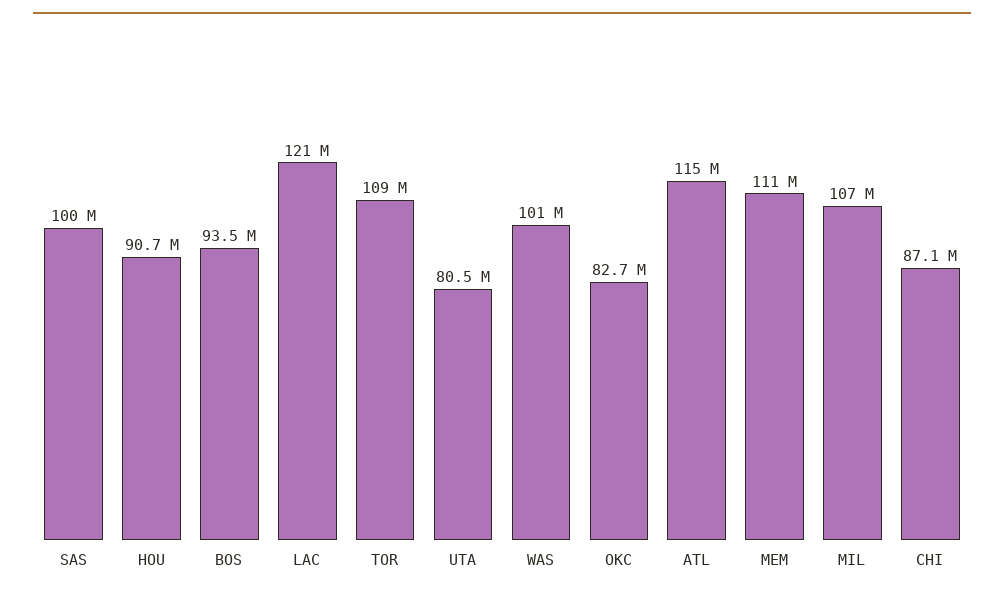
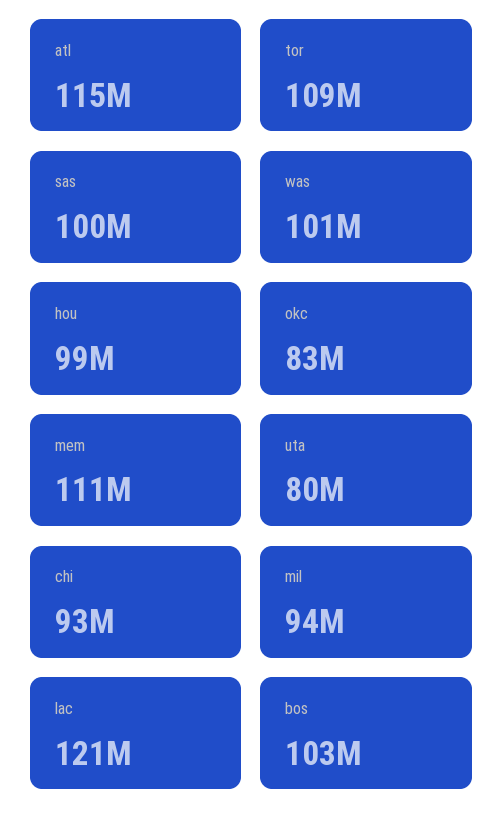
HOU: 90700000 -> 99000000
BOS: 93500000 -> 103000000
MIL: 107000000 -> 94000000
CHI: 87100000 -> 93000000

